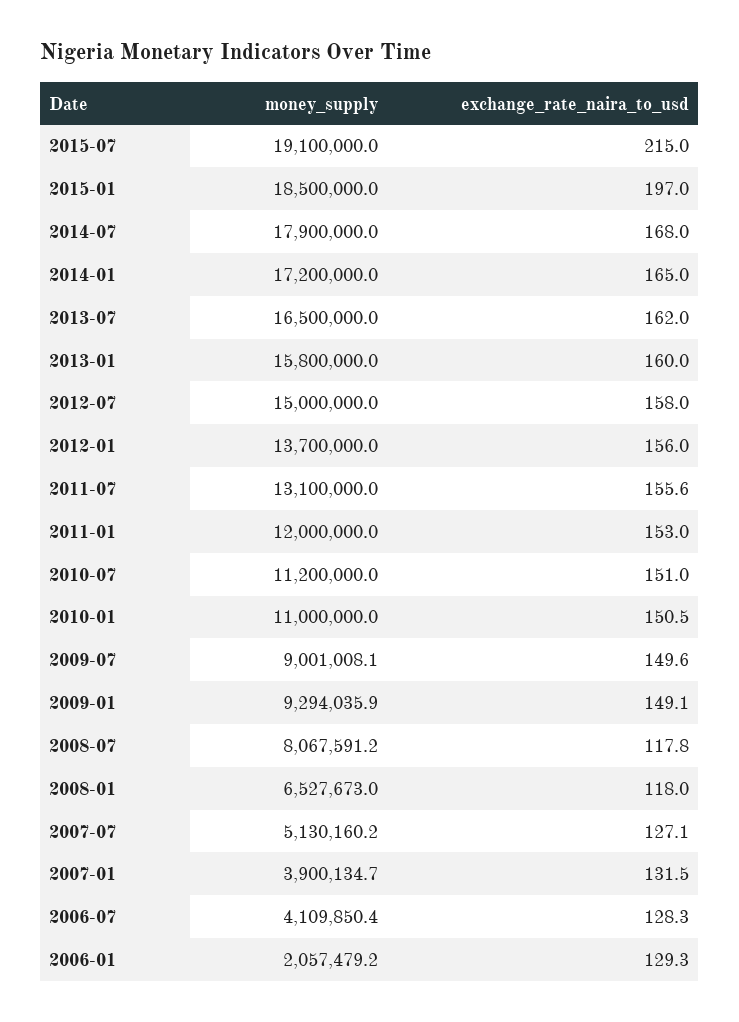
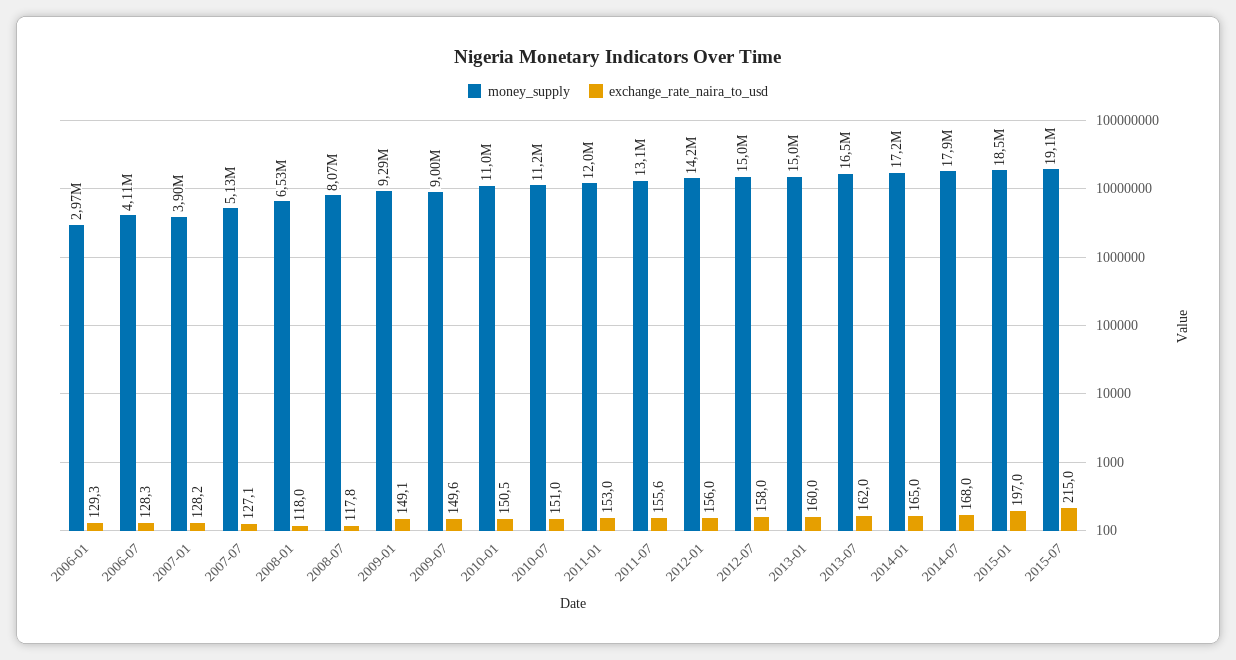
money_supply, 2013-01: 15800000 -> 15000000
money_supply, 2012-01: 13700000 -> 14200000
exchange_rate_naira_to_usd, 2007-01: 131.5 -> 128.2
money_supply, 2006-01: 2057479.2 -> 2970000

